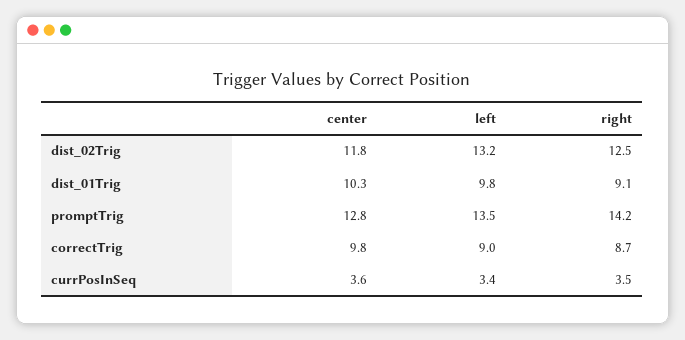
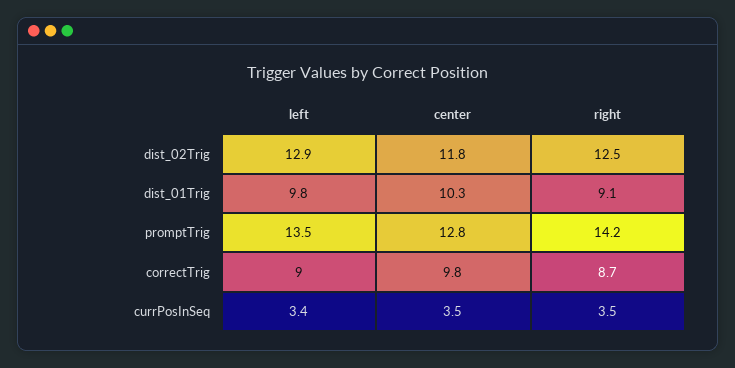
left, dist_02Trig: 13.2 -> 12.9
center, currPosInSeq: 3.6 -> 3.5

